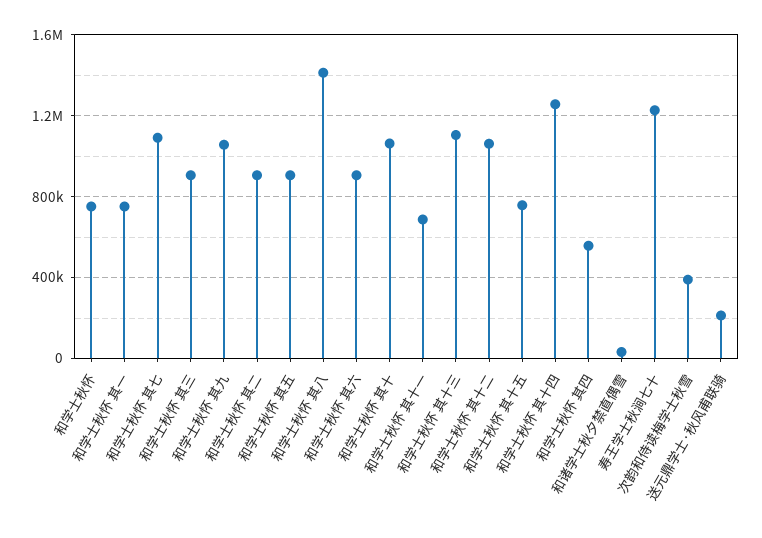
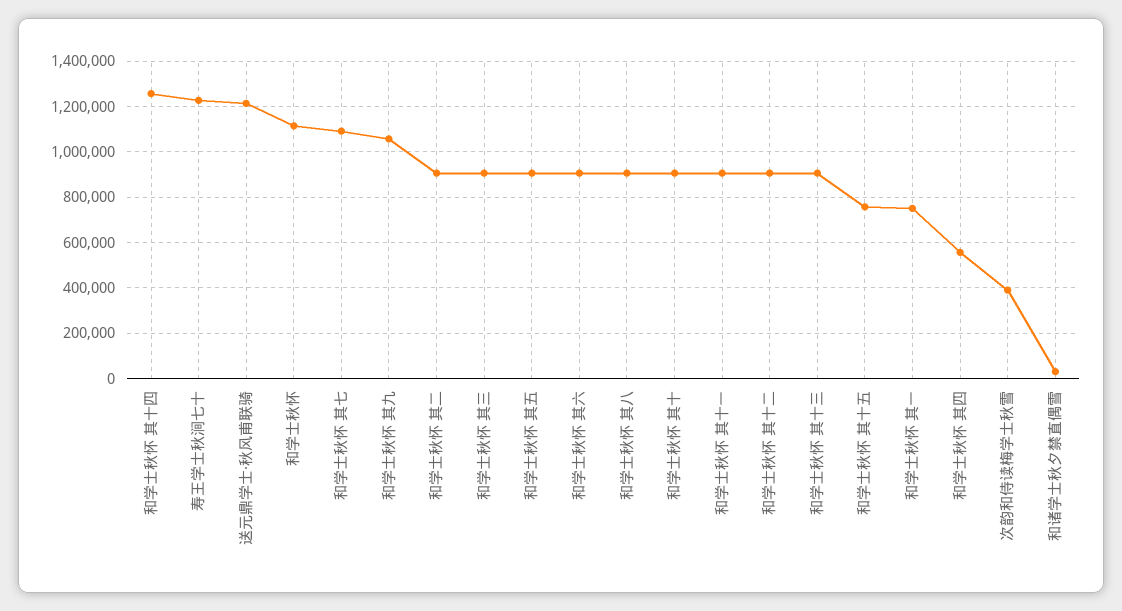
和学士秋怀: 750000 -> 1100000
和学士秋怀 其八: 1400000 -> 900000
和学士秋怀 其十: 1050000 -> 900000
和学士秋怀 其十一: 700000 -> 900000
和学士秋怀 其十三: 1100000 -> 900000
和学士秋怀 其十二: 1050000 -> 900000
送元鼎学士·秋风甫联骑: 200000 -> 1200000

